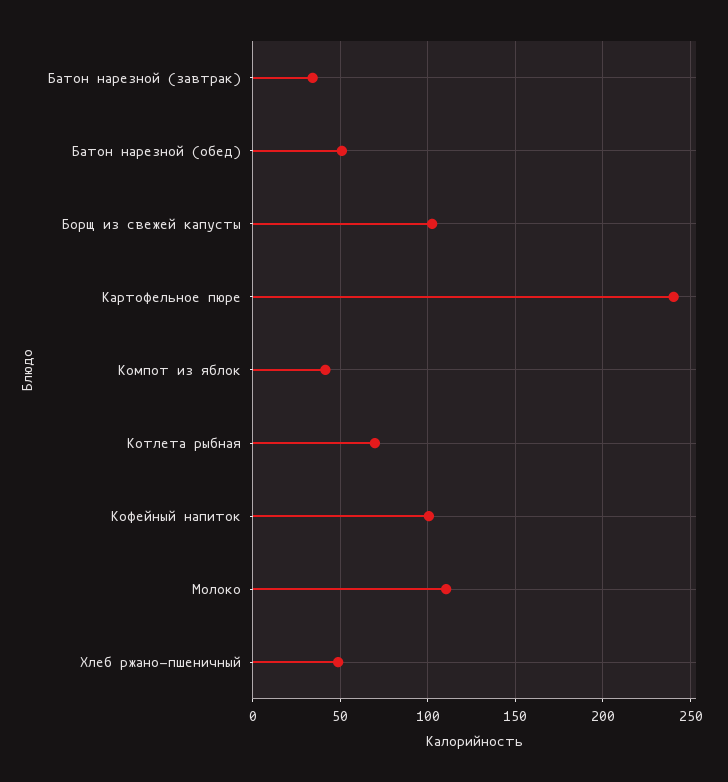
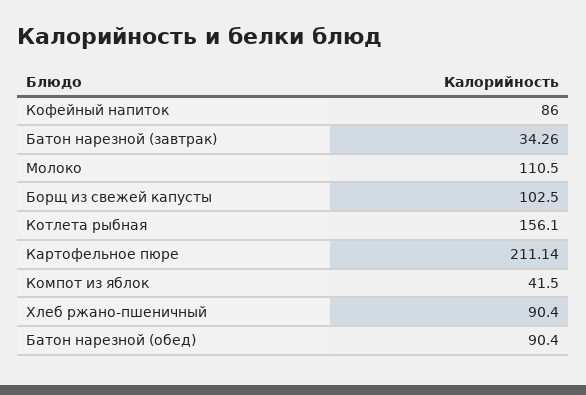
Батон нарезной (обед): 50 -> 90.4
Картофельное пюре: 240 -> 211.14
Котлета рыбная: 70 -> 156.1
Кофейный напиток: 100 -> 86
Хлеб ржано-пшеничный: 50 -> 90.4

